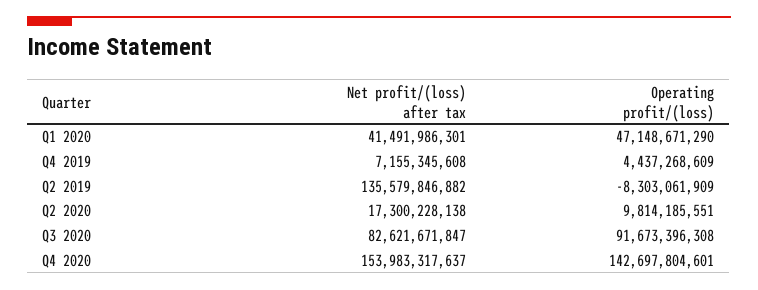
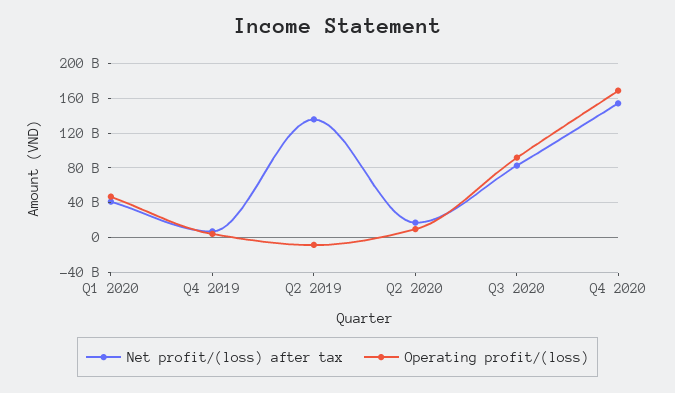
Operating profit/(loss), Q4 2020: 142697804601 -> 170000000000

